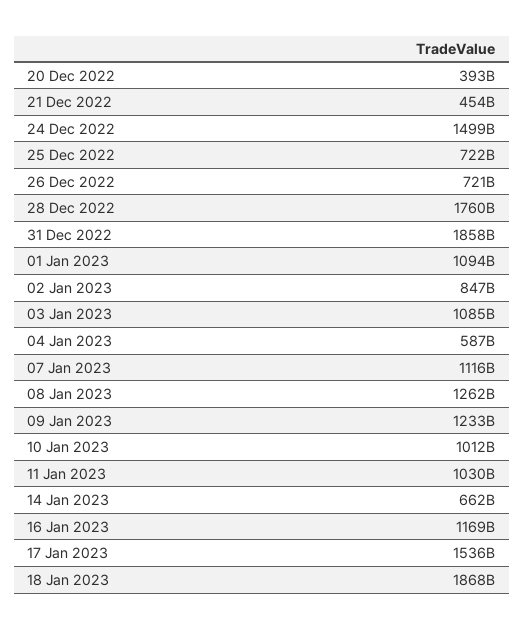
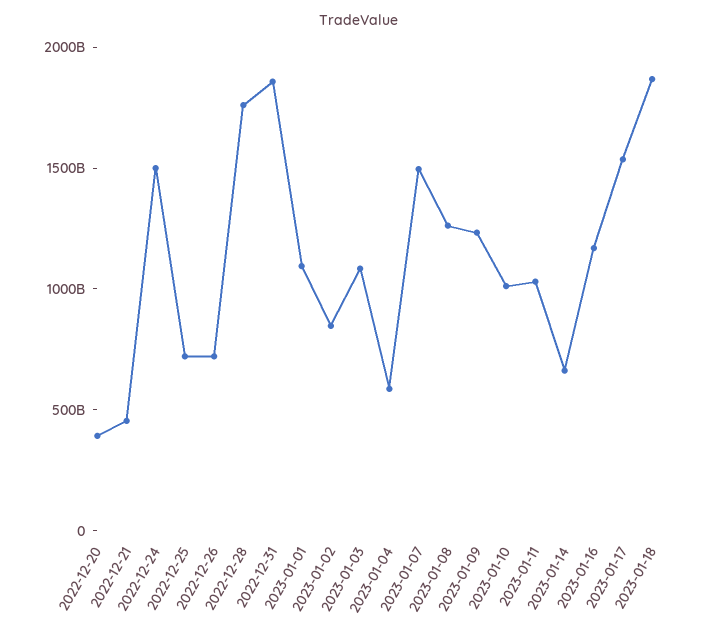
07 Jan 2023: 1116000000000 -> 1500000000000

